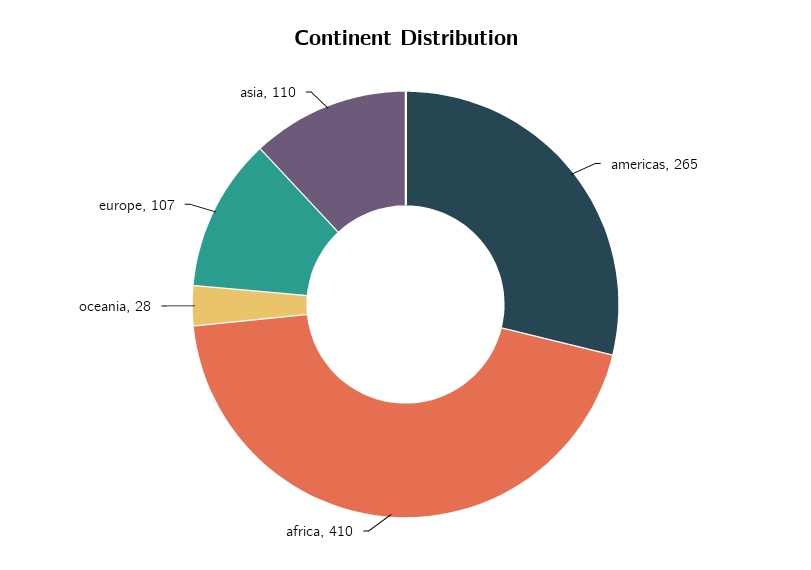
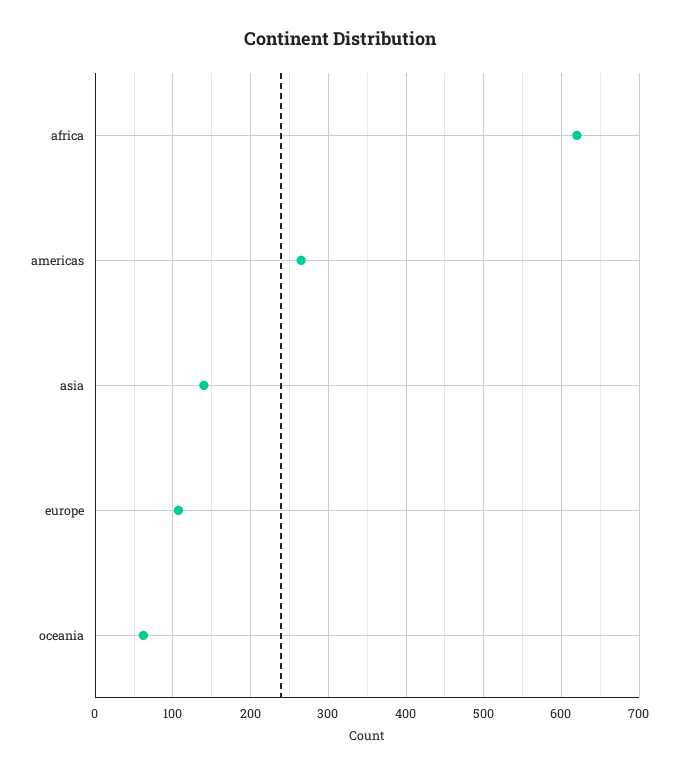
africa: 410 -> 620
oceania: 28 -> 60
asia: 110 -> 140

